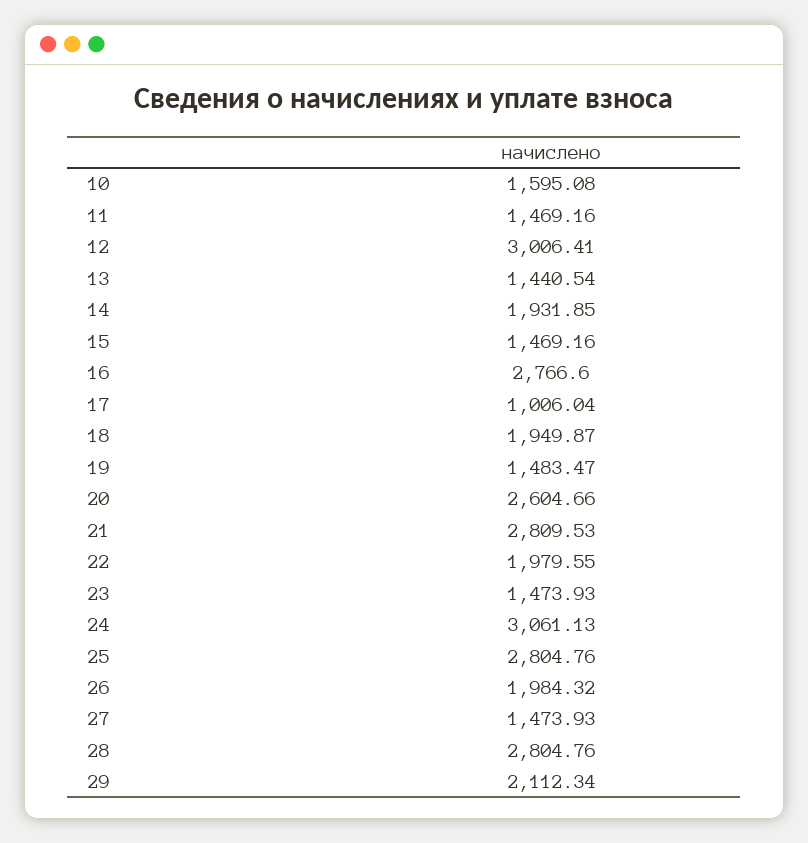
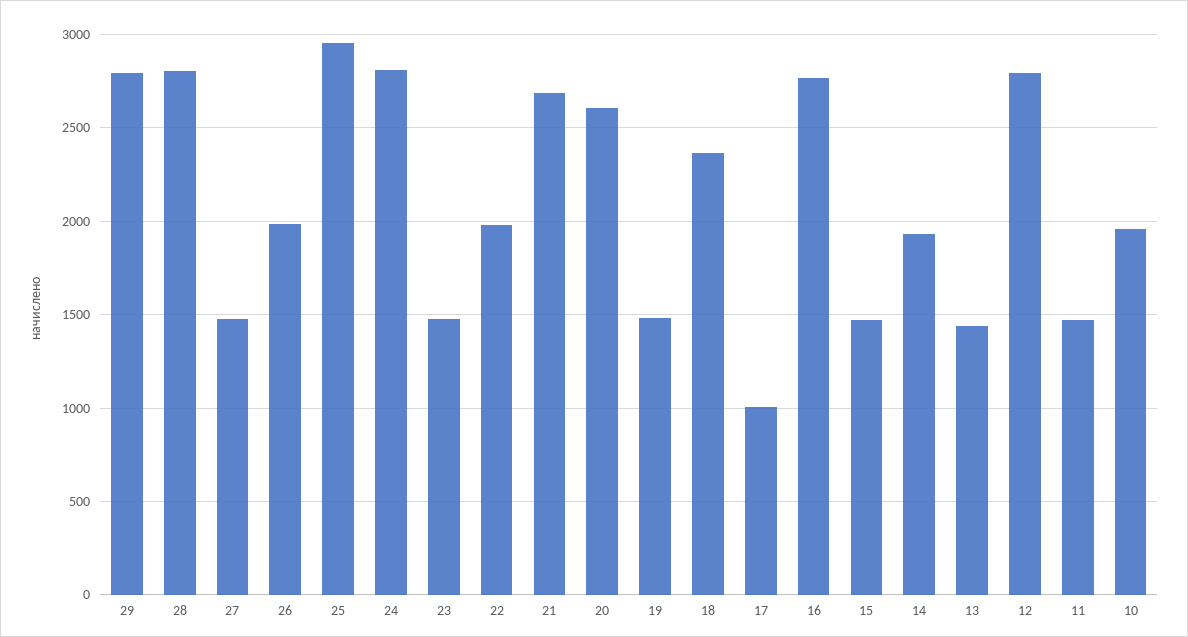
10: 1595.08 -> 1950
12: 3006.41 -> 2800
18: 1949.87 -> 2350
21: 2809.53 -> 2700
24: 3061.13 -> 2800
25: 2804.76 -> 2950
29: 2112.34 -> 2800

